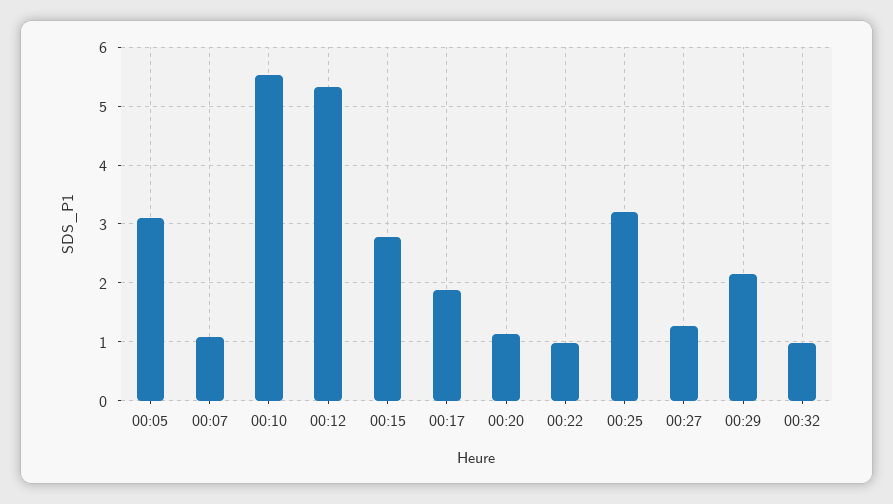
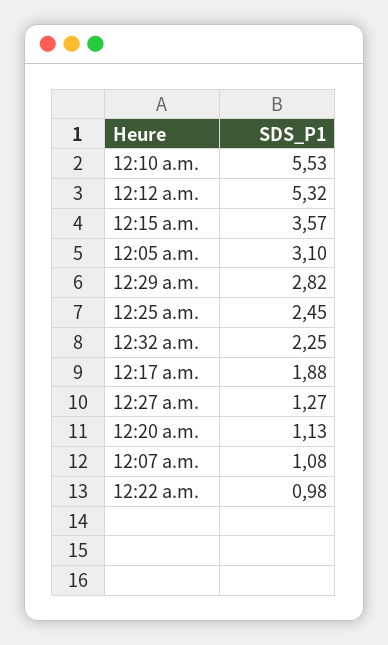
00:15: 2.8 -> 3.57
00:25: 3.2 -> 2.45
00:29: 2.2 -> 2.82
00:32: 1 -> 2.25

